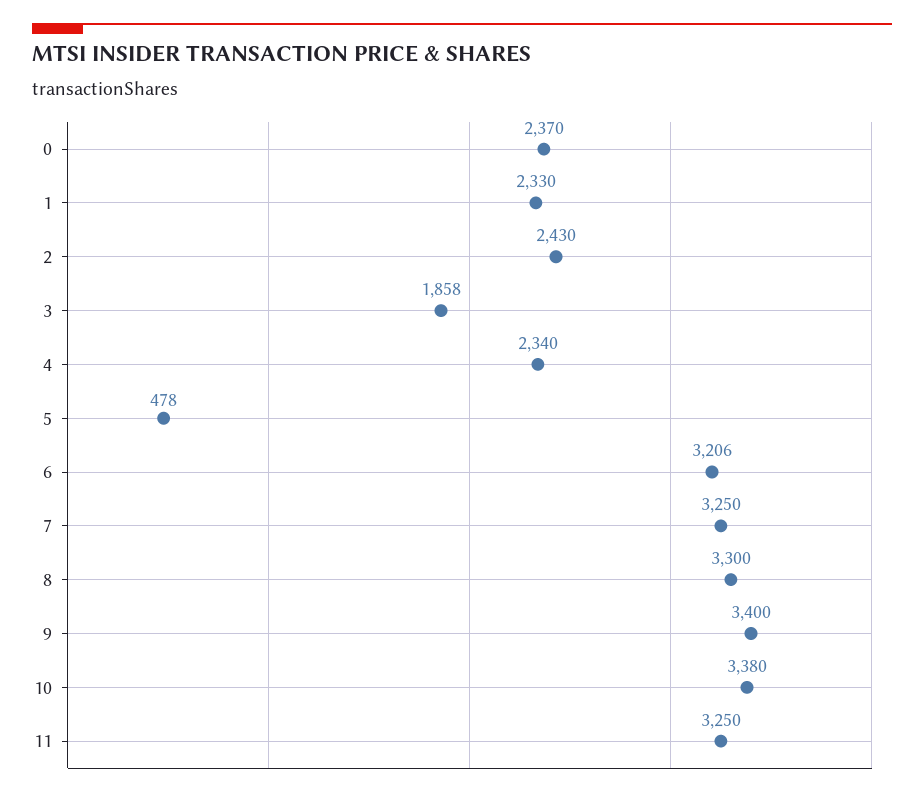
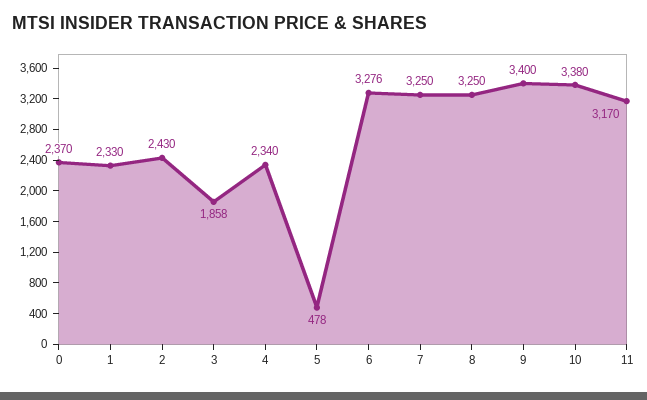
6: 3206 -> 3276
8: 3300 -> 3250
11: 3250 -> 3170

